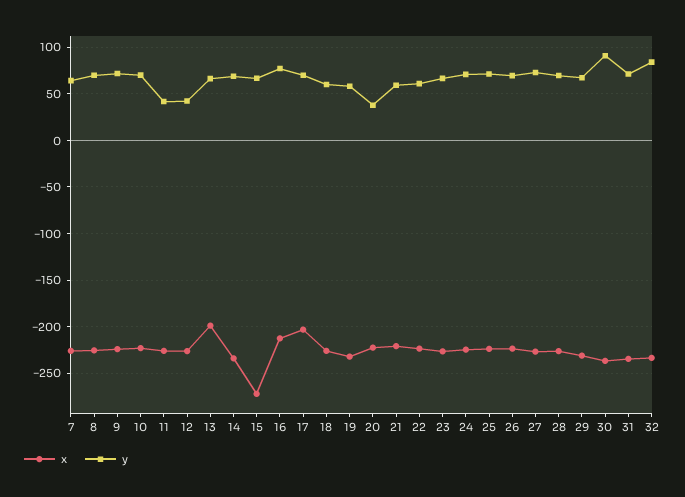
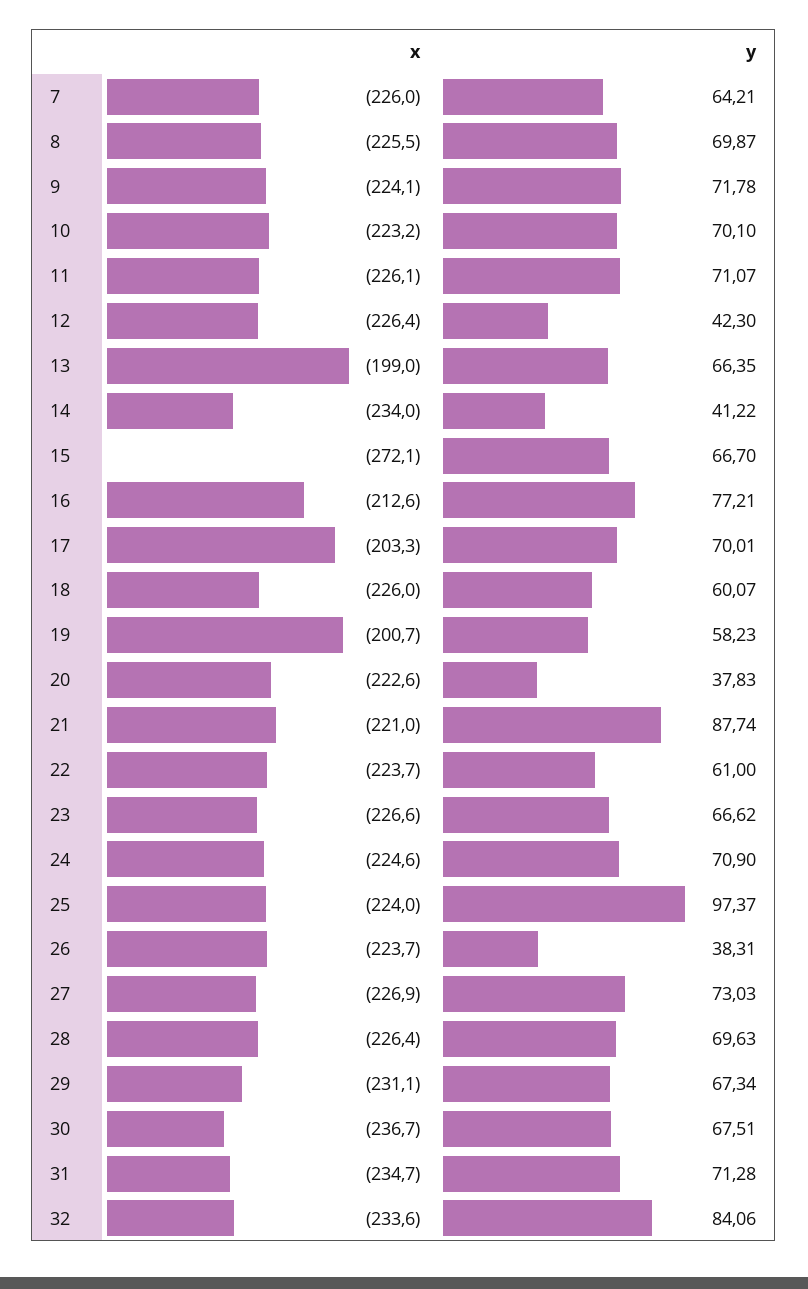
y, 11: 40 -> 71.07
y, 14: 70 -> 41.22
x, 19: -230 -> -200.7
y, 21: 60 -> 87.74
y, 25: 70 -> 97.37
y, 26: 70 -> 38.31
y, 30: 90 -> 67.51

